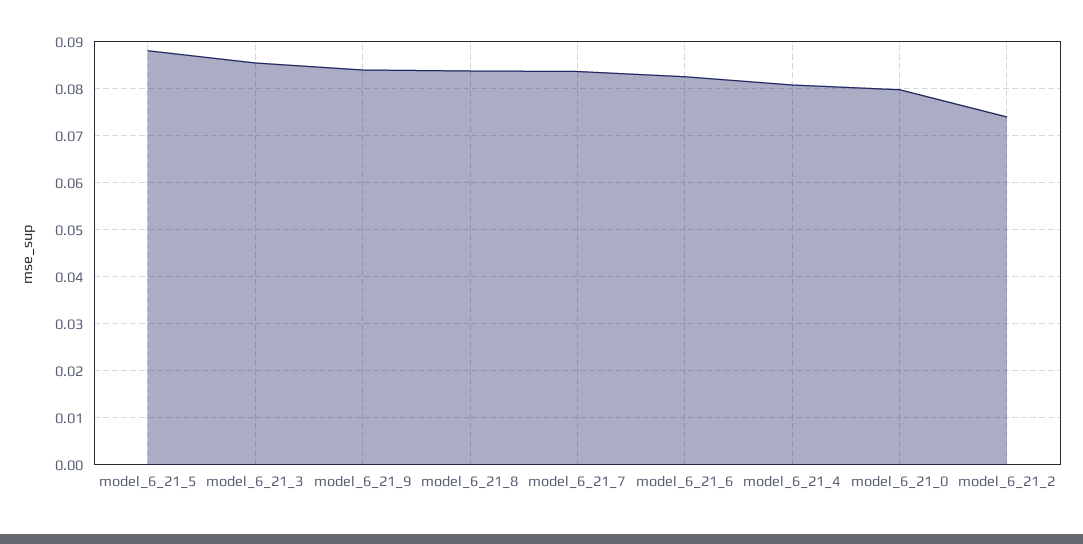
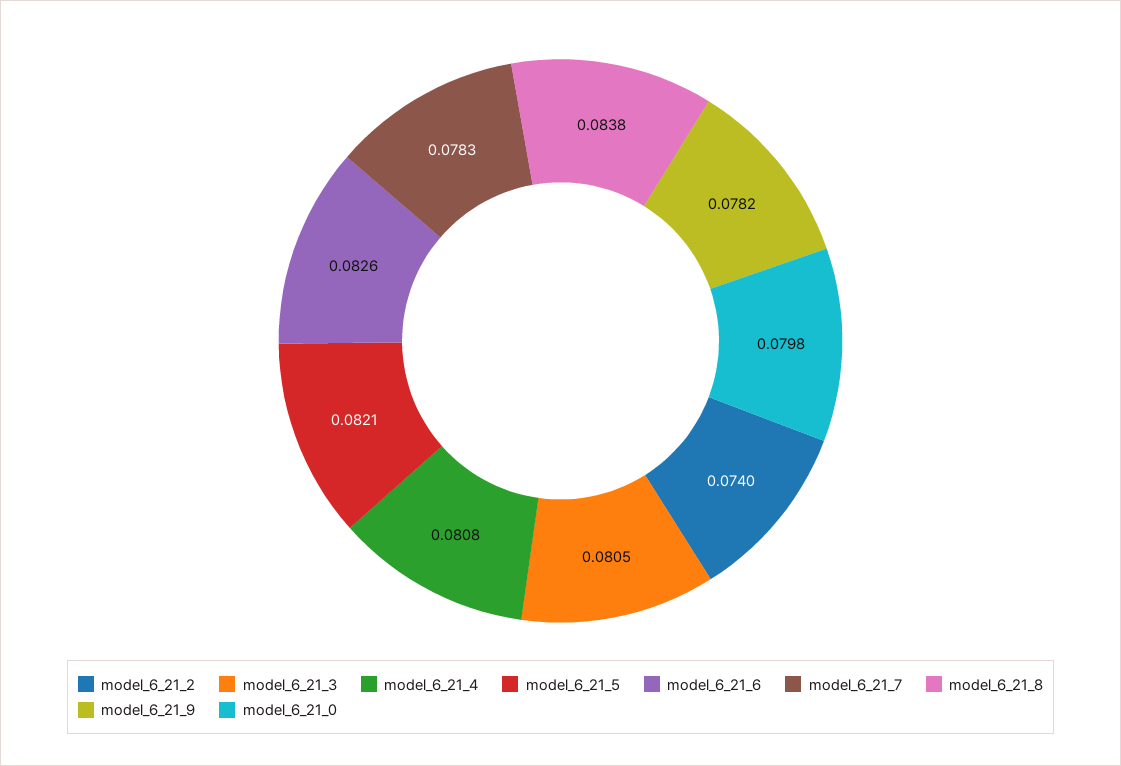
model_6_21_5: 0.088 -> 0.0821
model_6_21_3: 0.086 -> 0.0805
model_6_21_9: 0.084 -> 0.0782
model_6_21_7: 0.084 -> 0.0783

